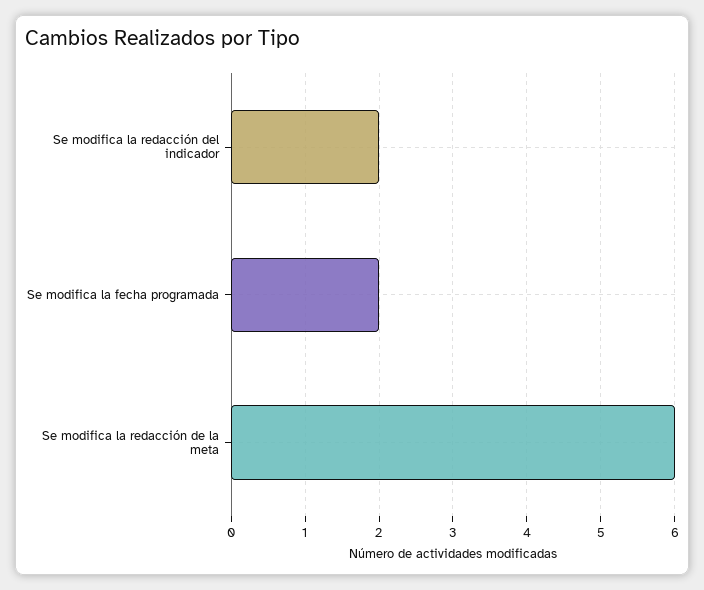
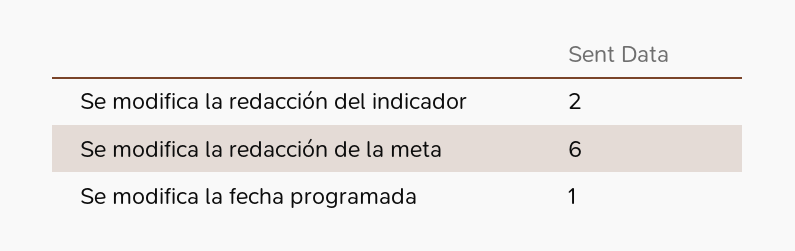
Se modifica la fecha programada: 2 -> 1

